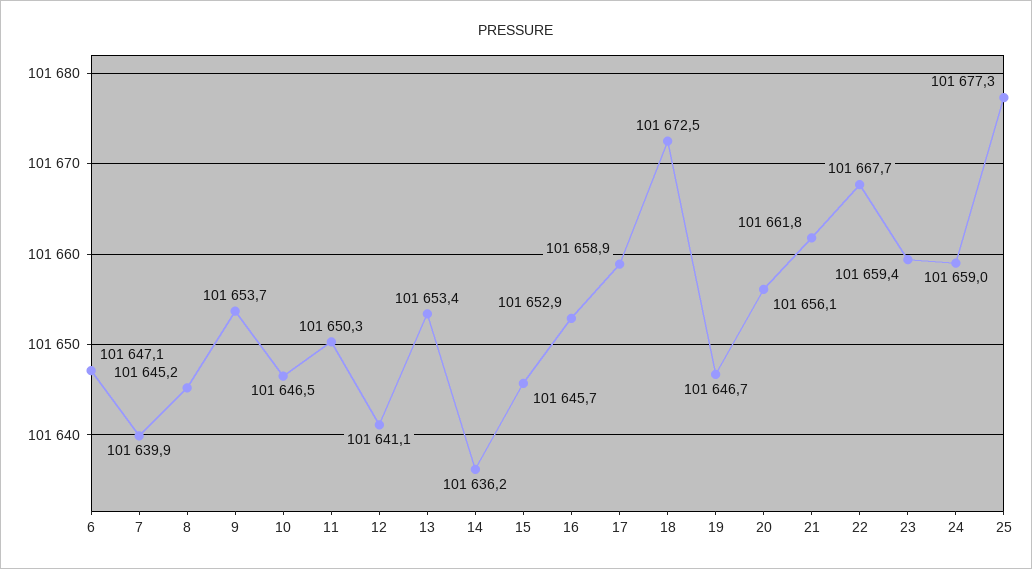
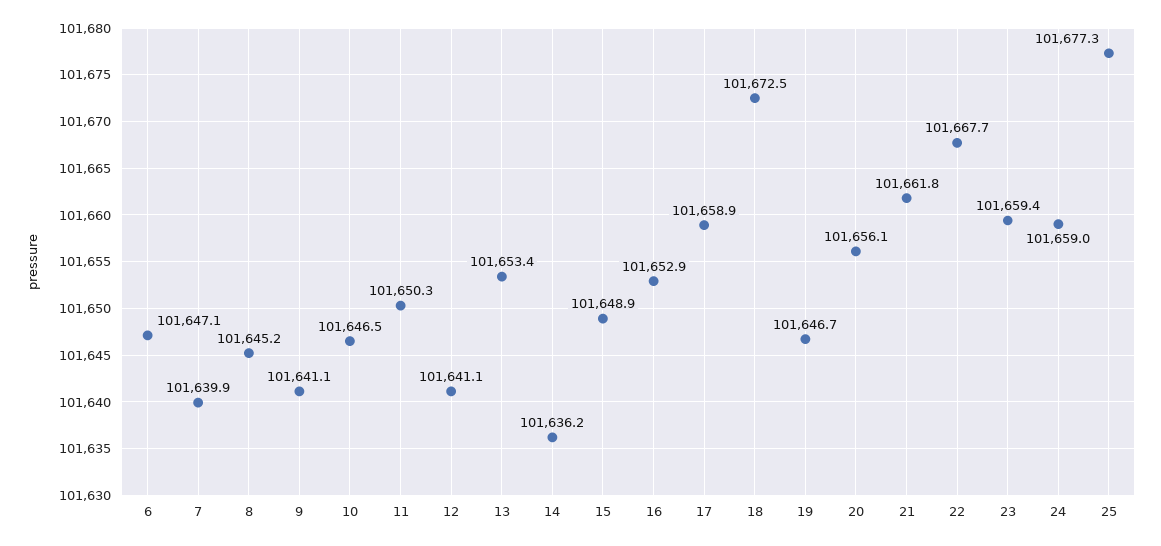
9: 101653.7 -> 101641.1
15: 101645.7 -> 101648.9

